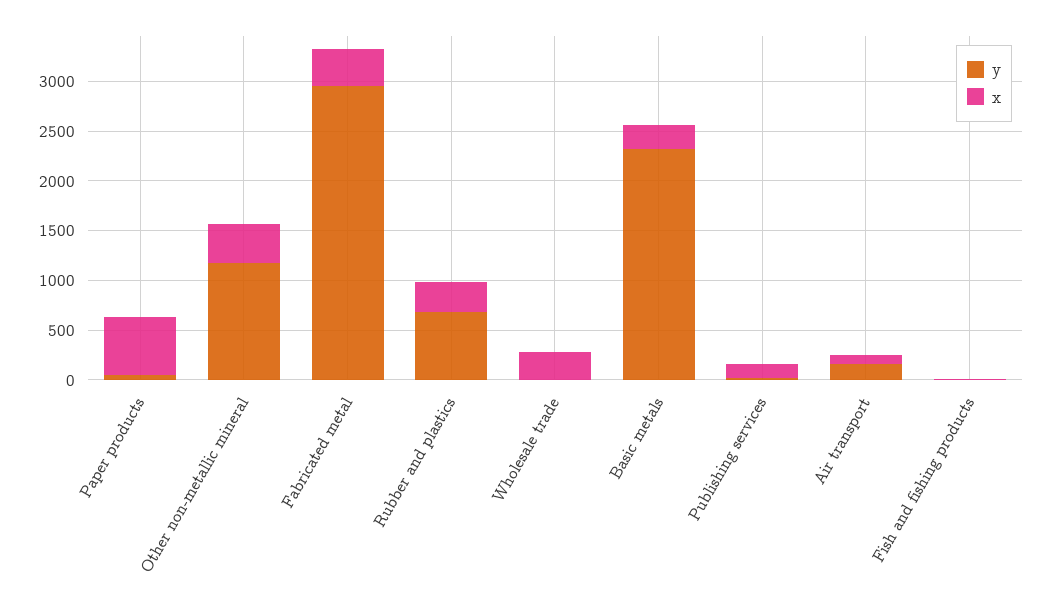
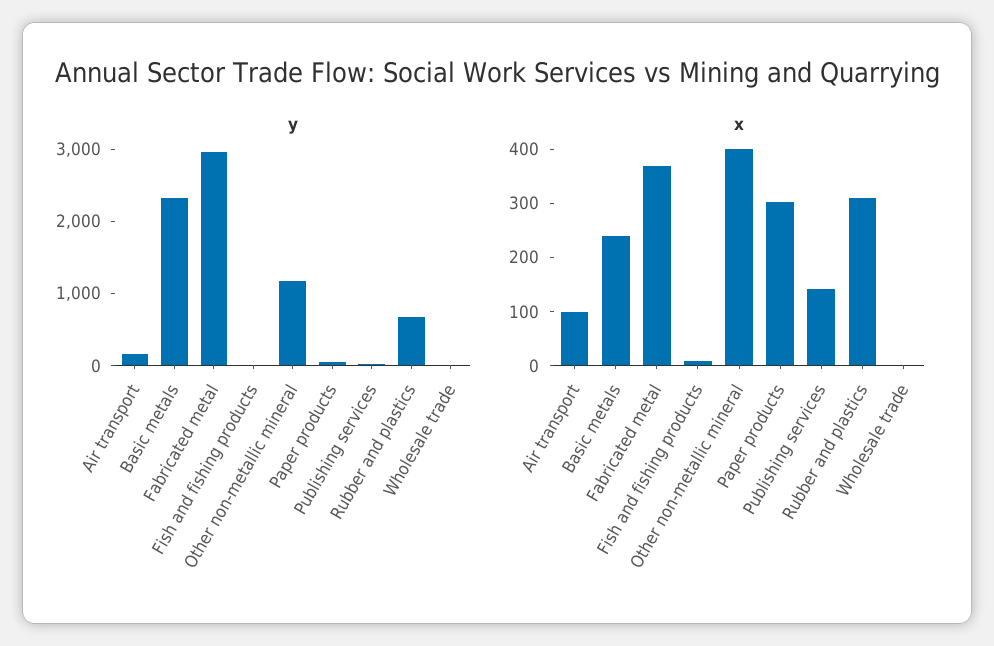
x, Paper products: 600 -> 300
x, Wholesale trade: 300 -> 0

